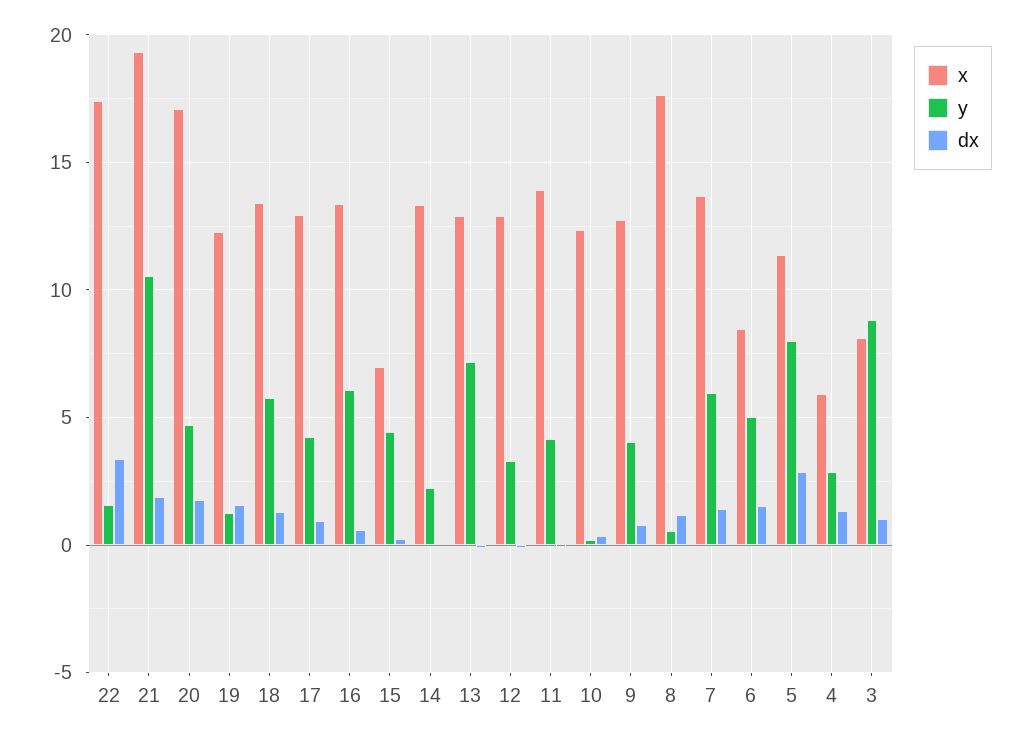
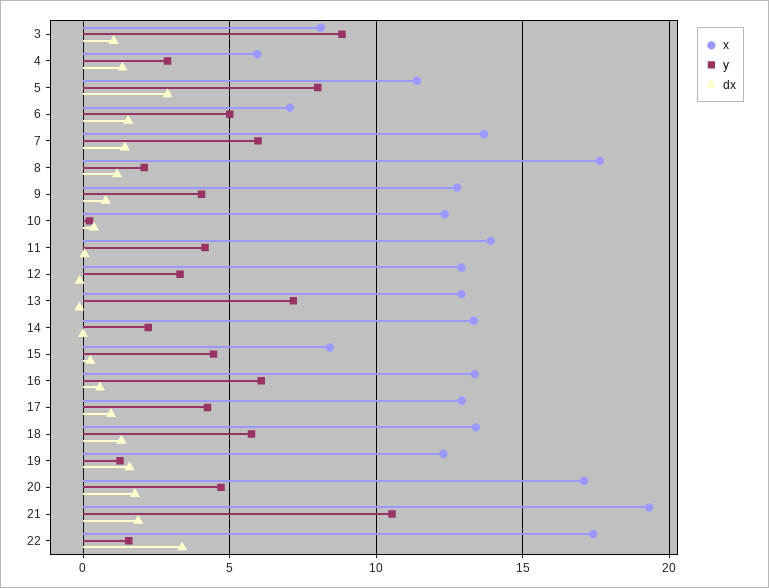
x, 15: 7 -> 8.5
y, 8: 0.5 -> 2
x, 6: 8.5 -> 7

